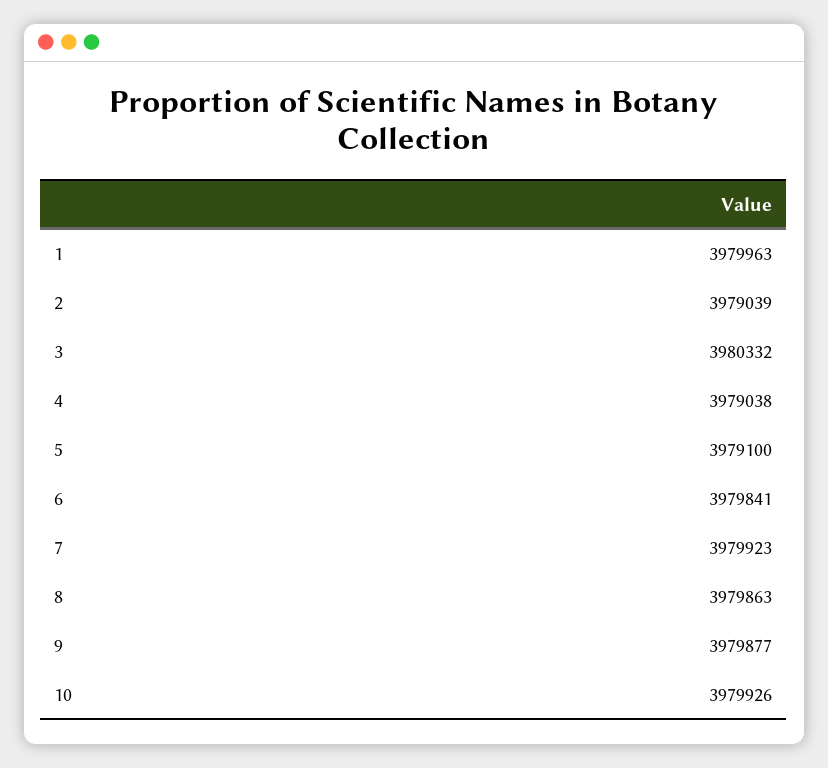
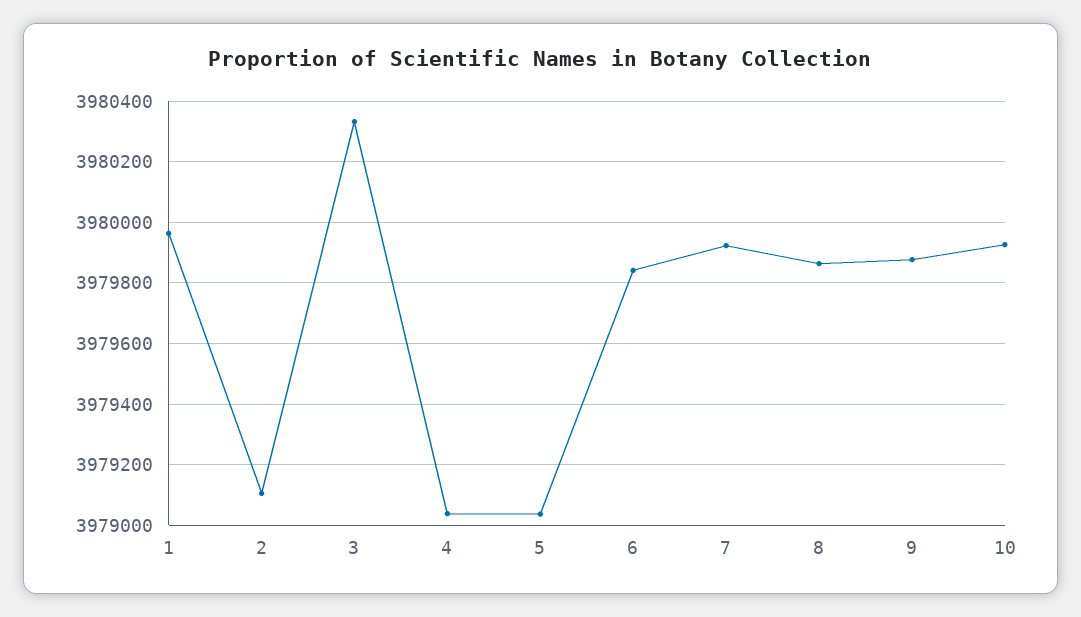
2: 3979039 -> 3979100
5: 3979100 -> 3979040

